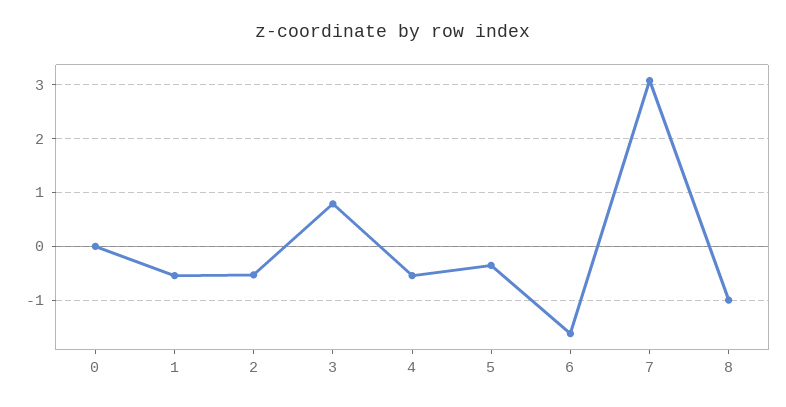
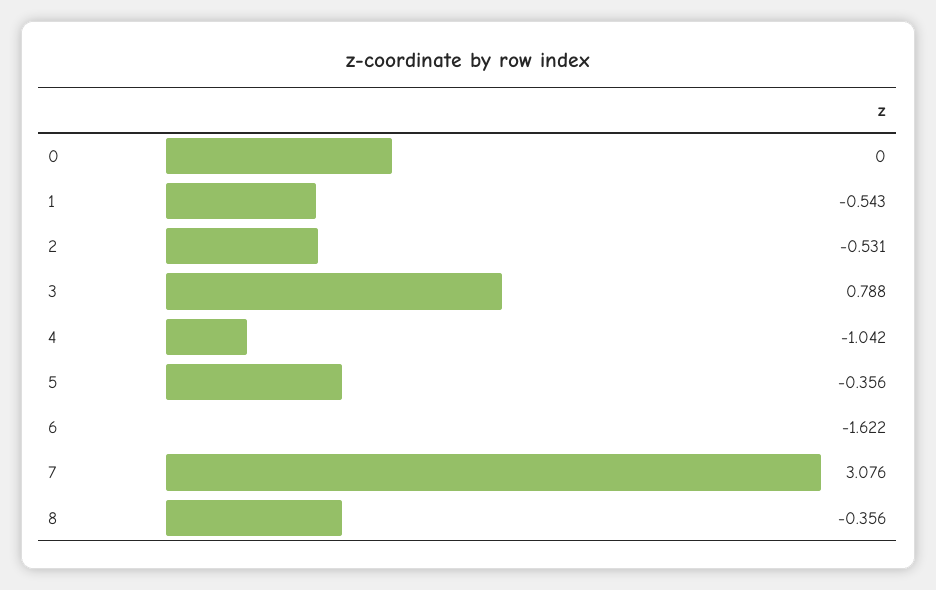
4: -0.6 -> -1.042
8: -1 -> -0.356

